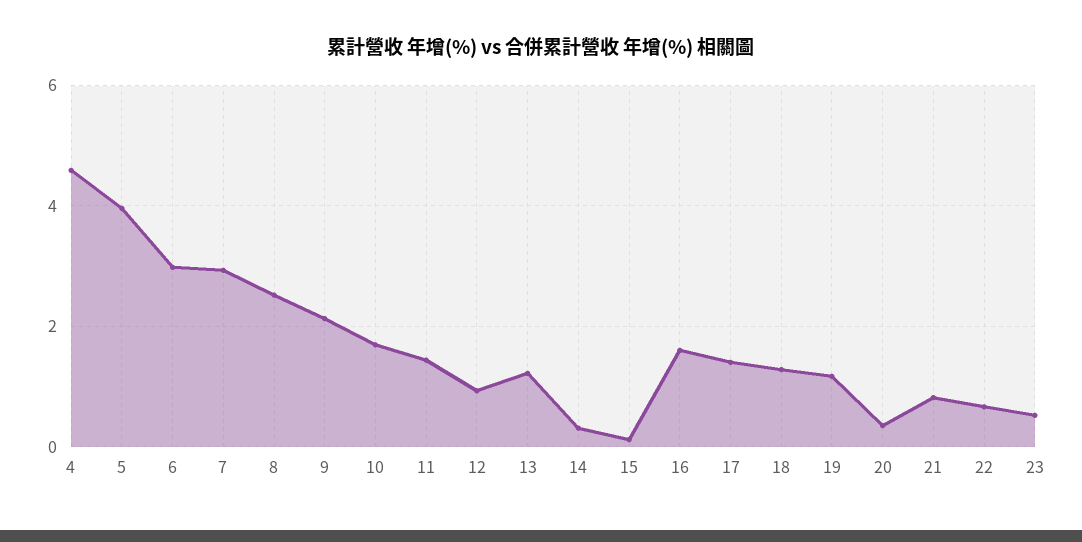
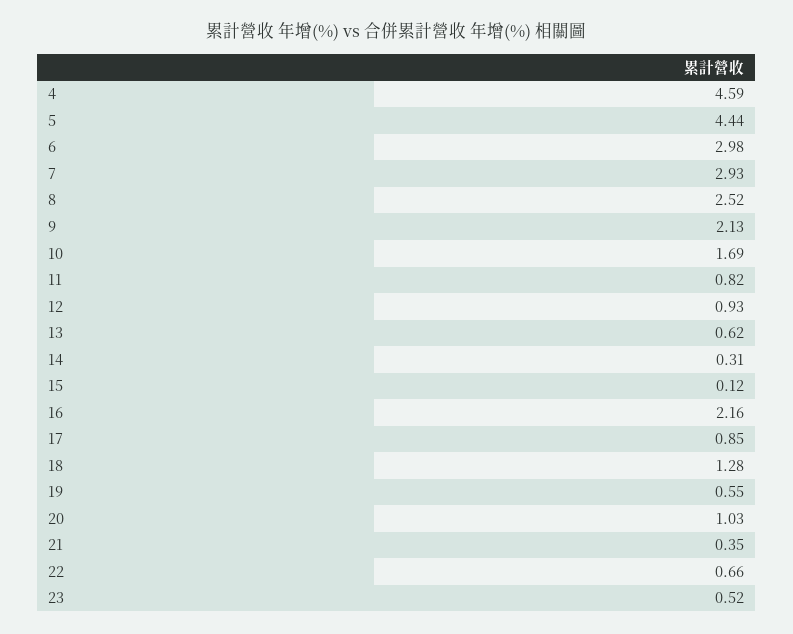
5: 4 -> 4.44
11: 1.4 -> 0.82
13: 1.2 -> 0.62
16: 1.6 -> 2.16
17: 1.4 -> 0.85
19: 1.2 -> 0.55
20: 0.4 -> 1.03
21: 0.8 -> 0.35

